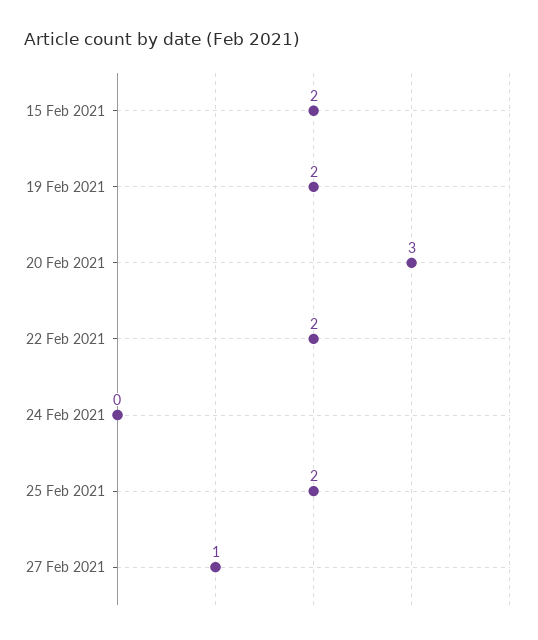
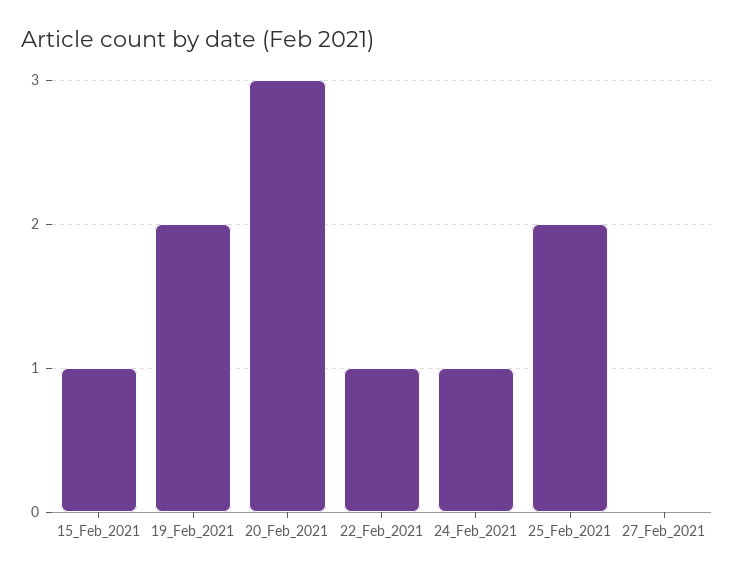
15 Feb 2021: 2 -> 1
22 Feb 2021: 2 -> 1
24 Feb 2021: 0 -> 1
27 Feb 2021: 1 -> 0

